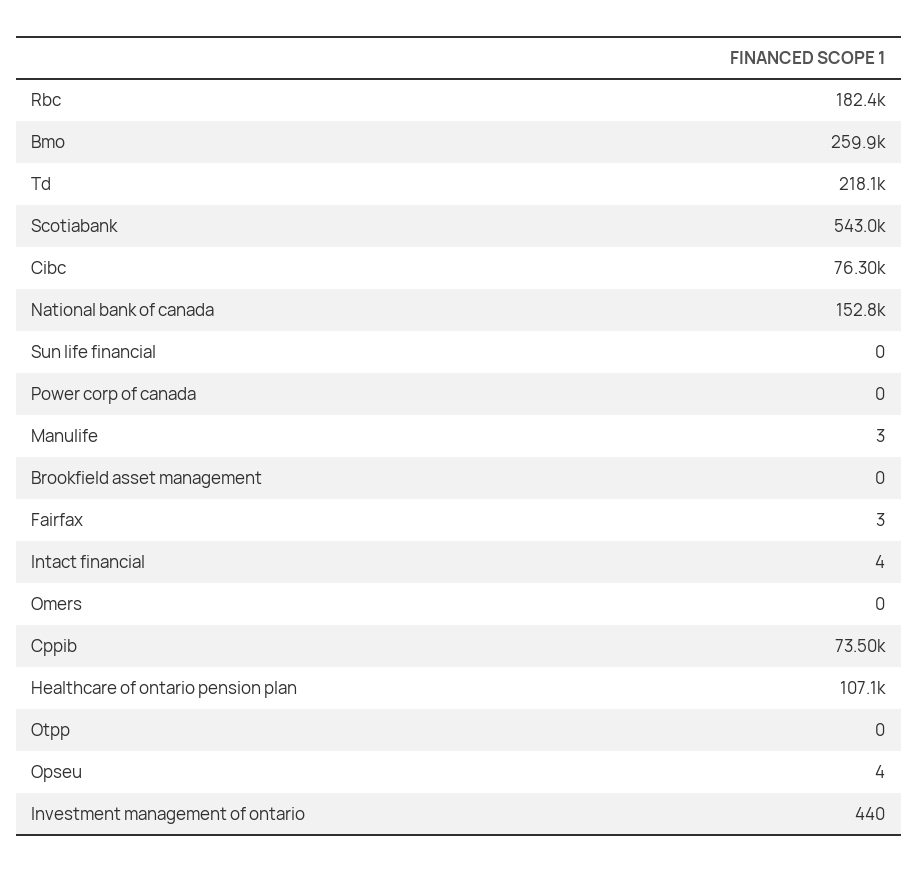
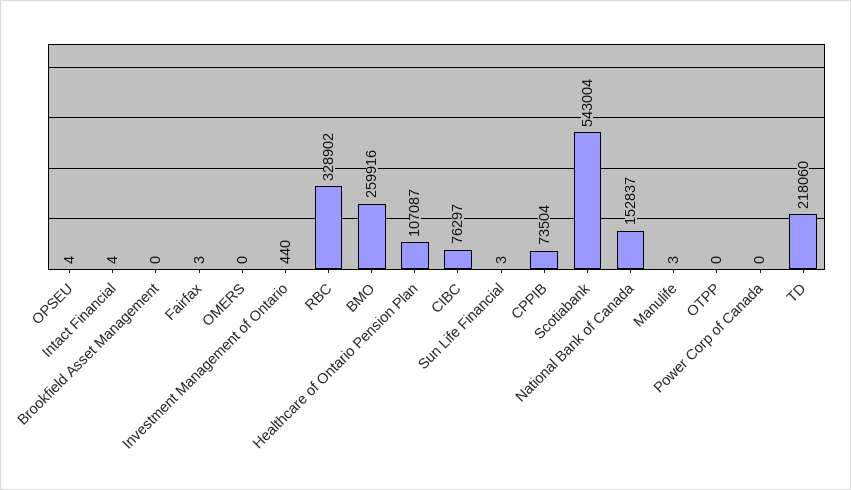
Rbc: 182400 -> 328902
Sun life financial: 0 -> 3

